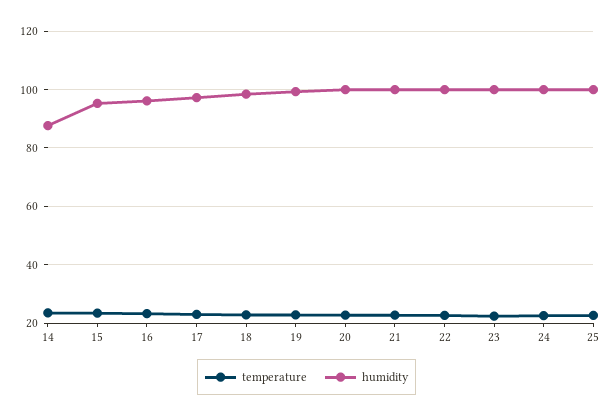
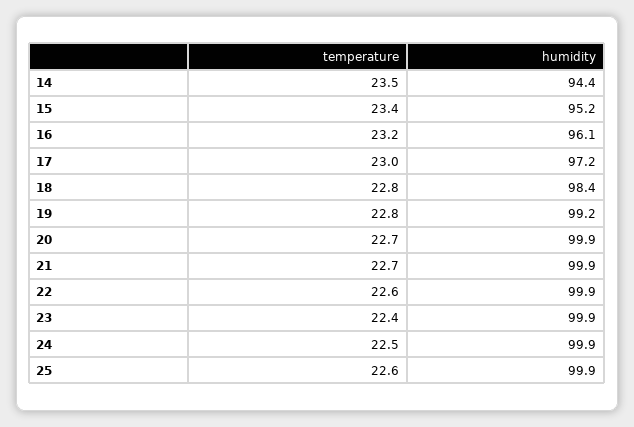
humidity, 14: 87.5 -> 94.4

